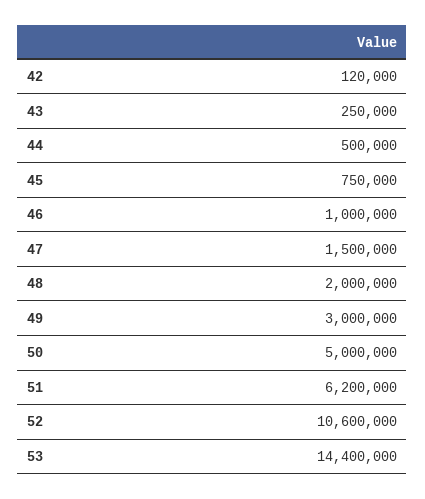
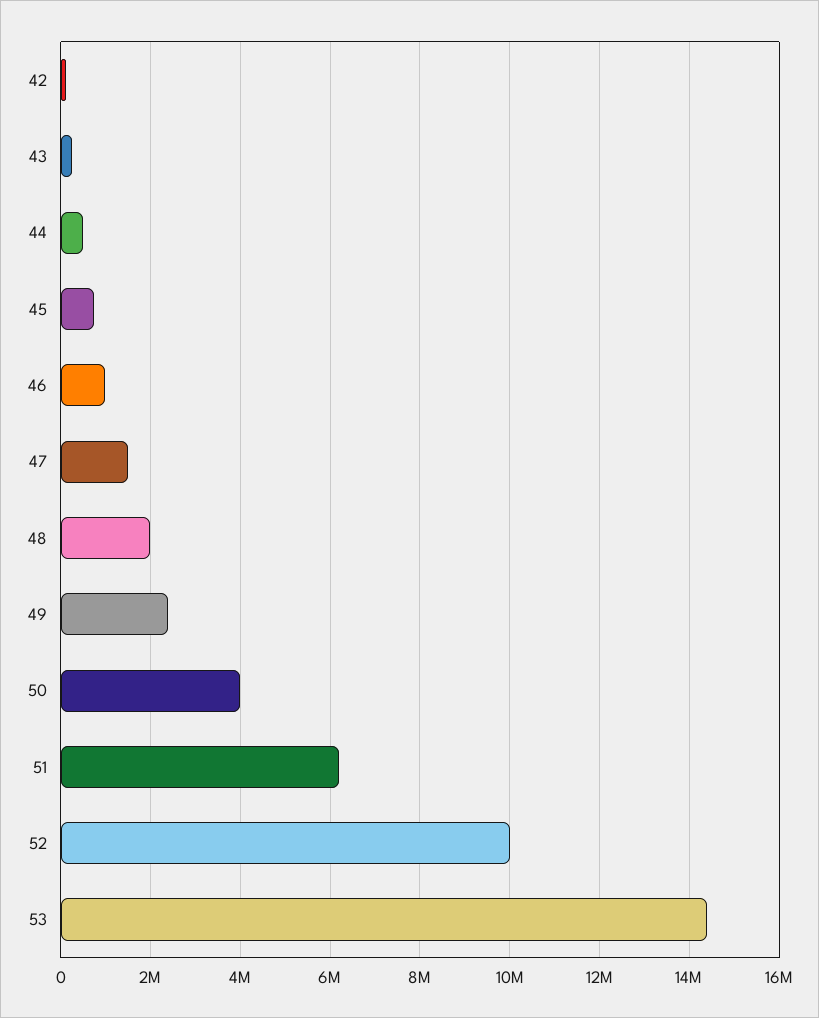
49: 3000000 -> 2400000
50: 5000000 -> 4000000
52: 10600000 -> 10000000

